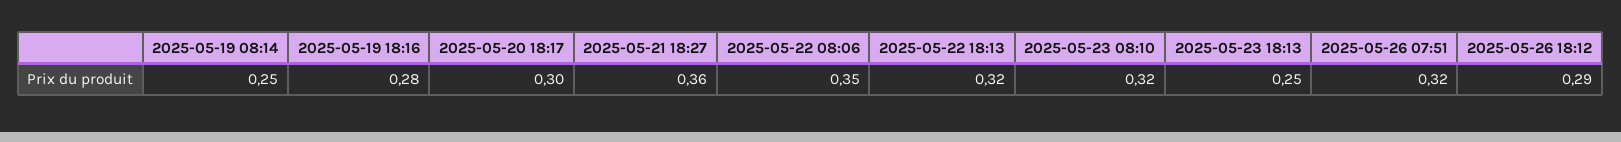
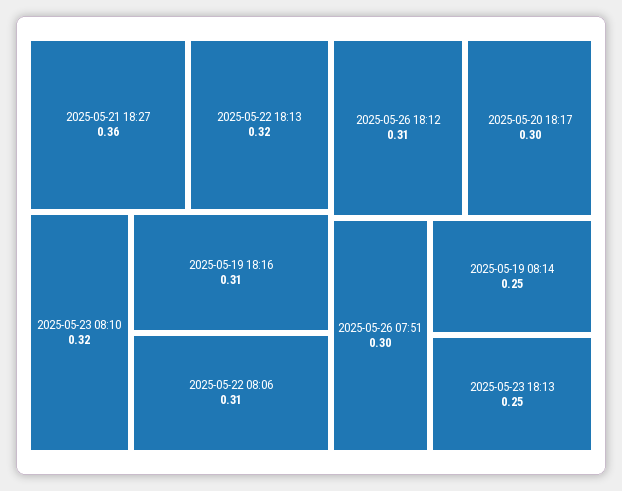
2025-05-19 18:16: 0.28 -> 0.31
2025-05-22 08:06: 0.35 -> 0.31
2025-05-26 07:51: 0.32 -> 0.3
2025-05-26 18:12: 0.29 -> 0.31

